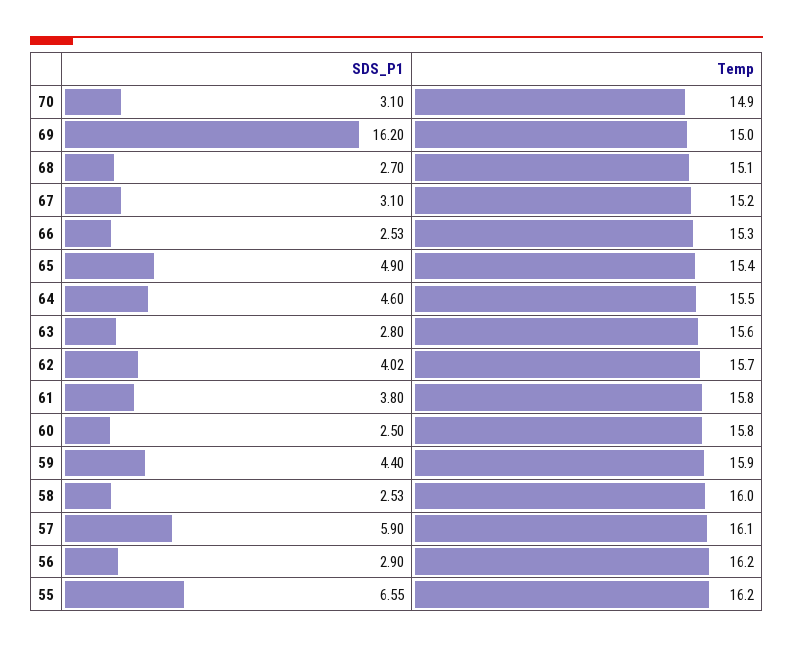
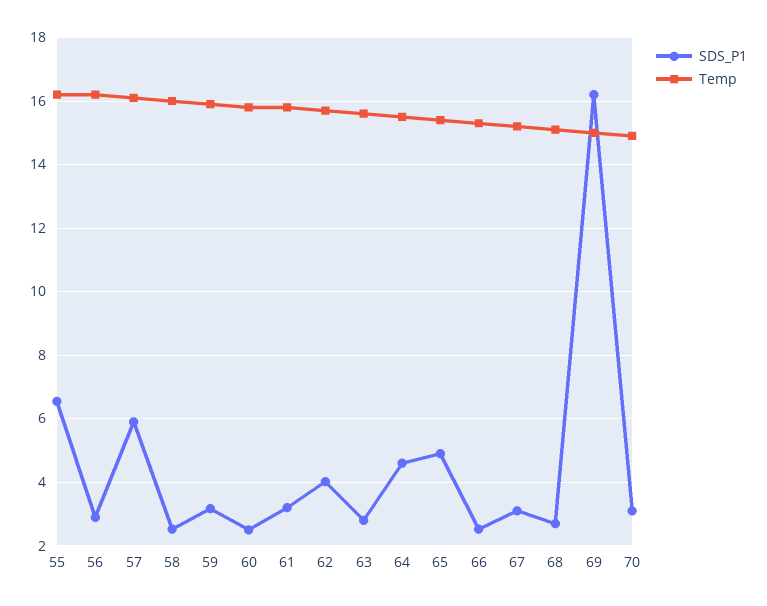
SDS_P1, 61: 3.8 -> 3.2
SDS_P1, 59: 4.4 -> 3.2

